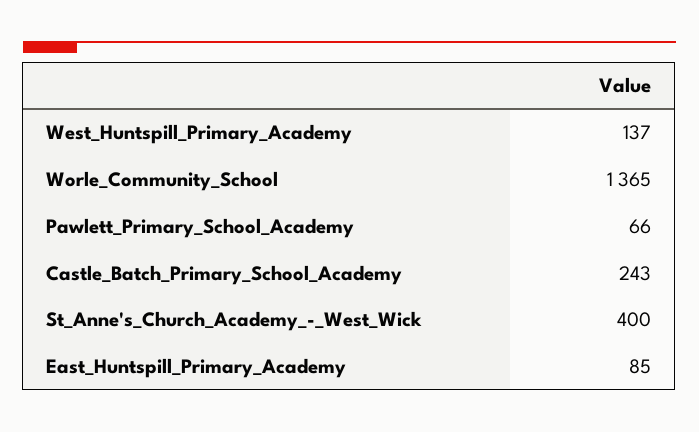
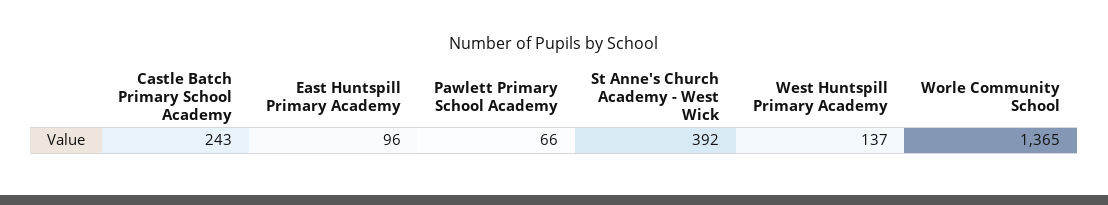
St_Anne's_Church_Academy_-_West_Wick: 400 -> 392
East_Huntspill_Primary_Academy: 85 -> 96

